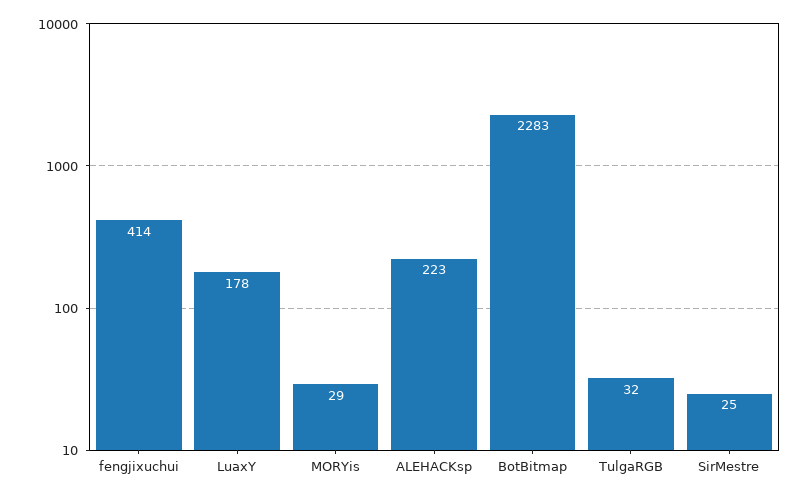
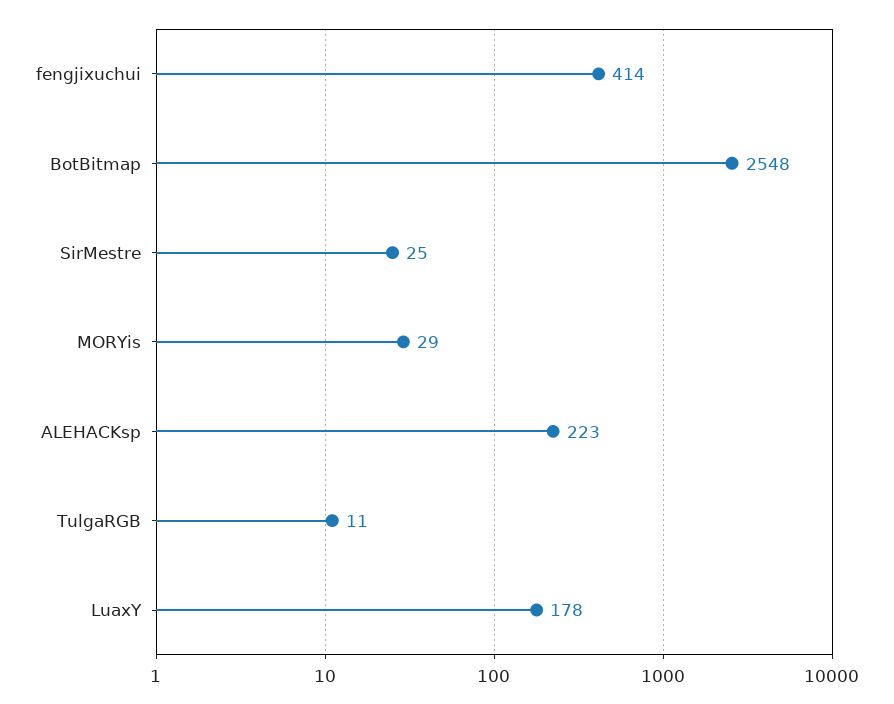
BotBitmap: 2283 -> 2548
TulgaRGB: 32 -> 11

